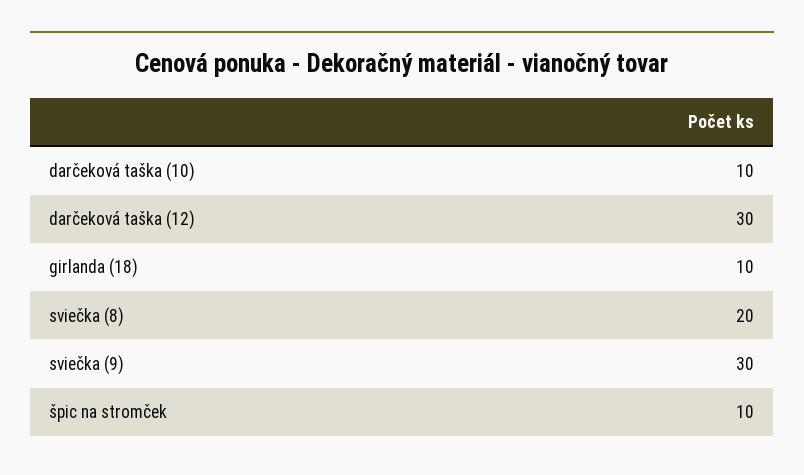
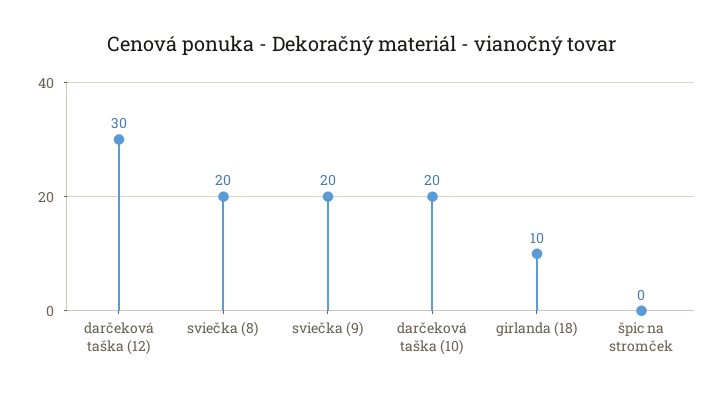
darčeková taška (10): 10 -> 20
sviečka (9): 30 -> 20
špic na stromček: 10 -> 0

